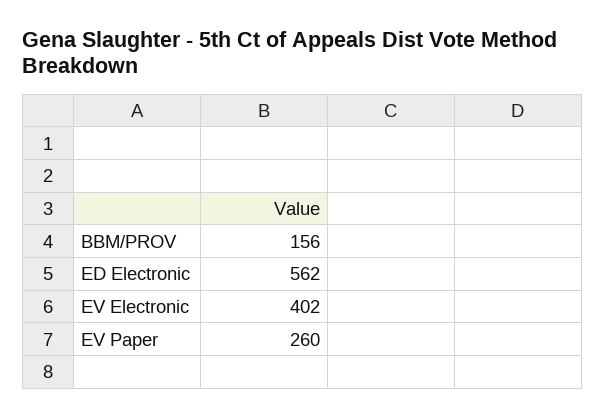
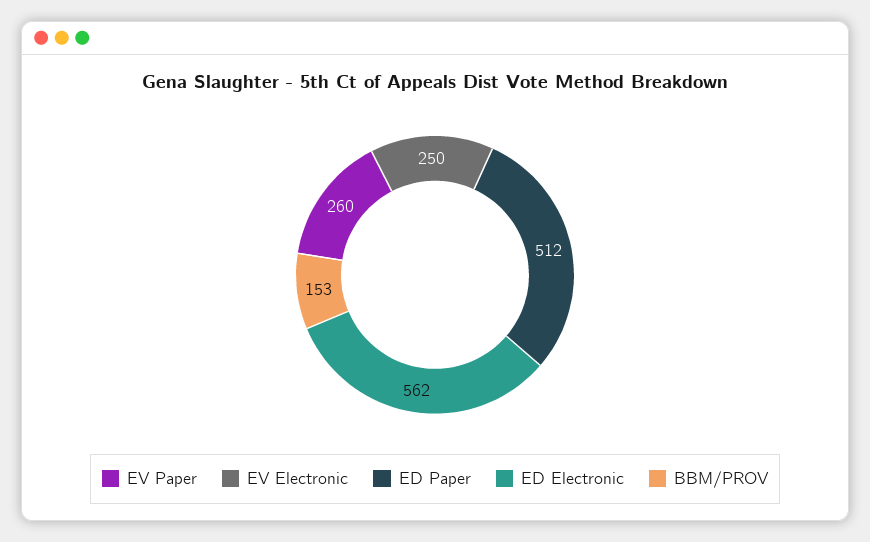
BBM/PROV: 156 -> 153
EV Electronic: 402 -> 250
ED Paper: none -> 512

